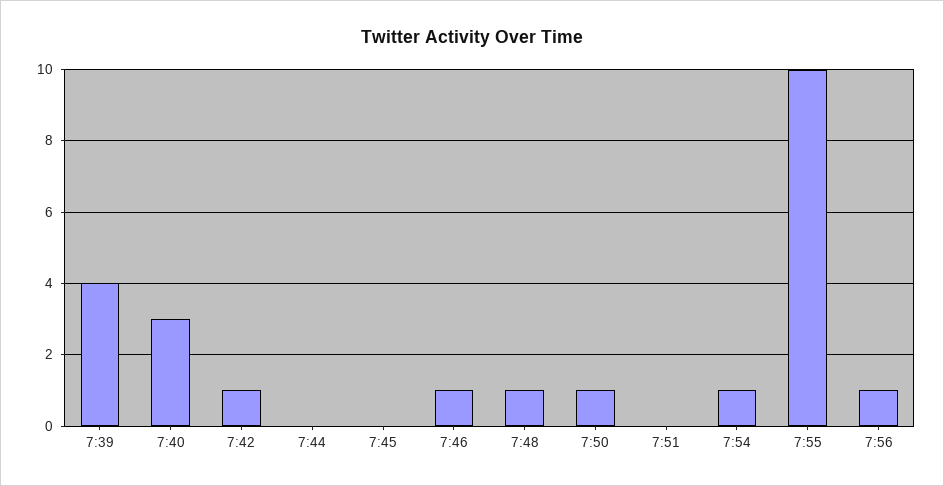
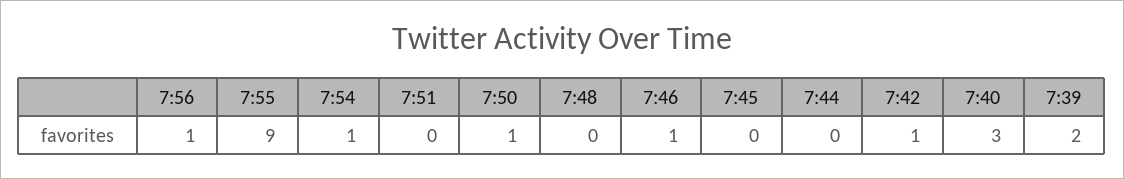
7:39: 4 -> 2
7:48: 1 -> 0
7:55: 10 -> 9

